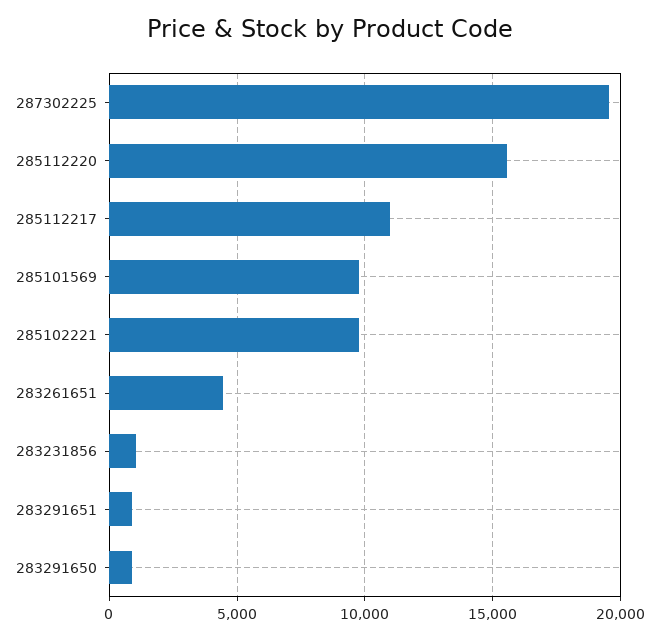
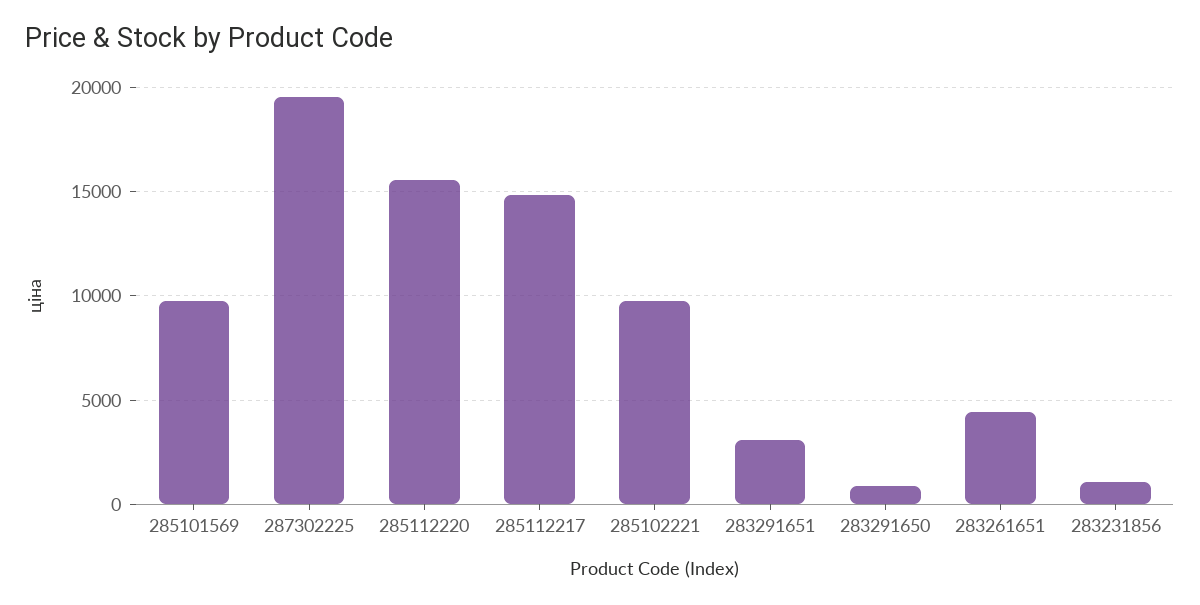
285112217: 11000 -> 15000
283291651: 1000 -> 3000

